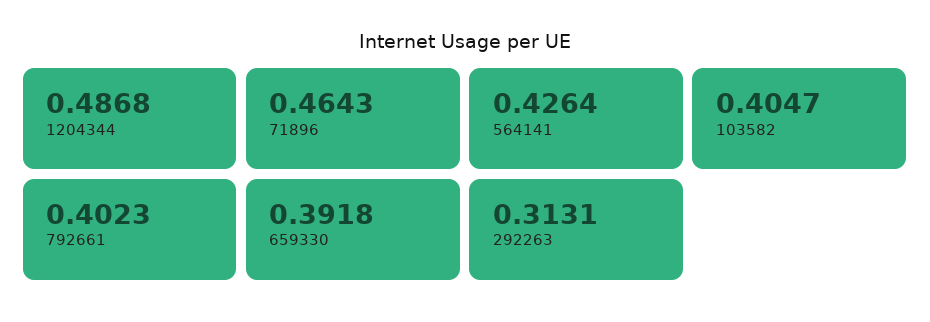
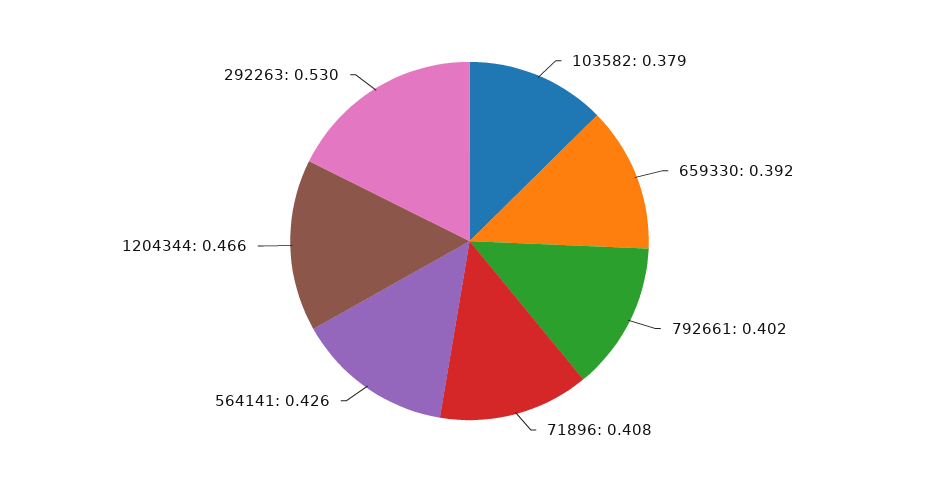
1204344: 0.4868 -> 0.466
71896: 0.4643 -> 0.408
103582: 0.4047 -> 0.379
292263: 0.3131 -> 0.53

